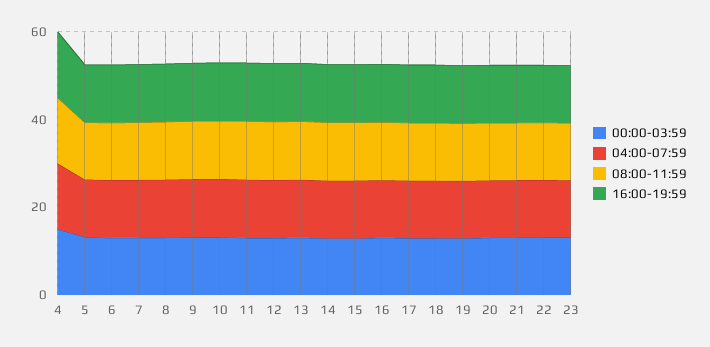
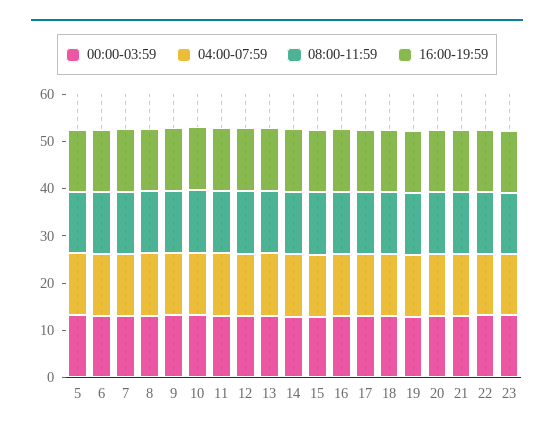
00:00-03:59, 4: 15 -> none
04:00-07:59, 4: 15 -> none
08:00-11:59, 4: 15 -> none
16:00-19:59, 4: 15 -> none

